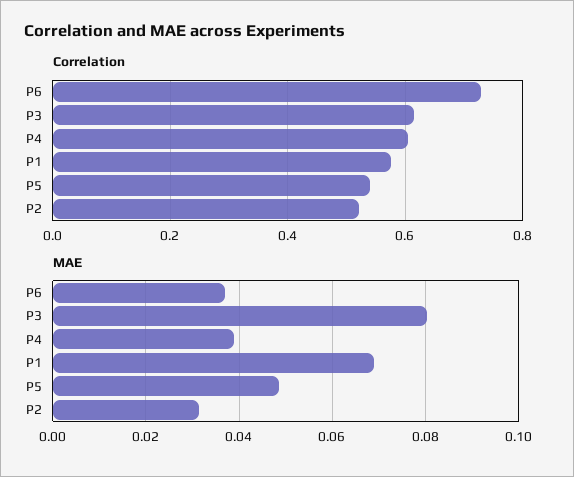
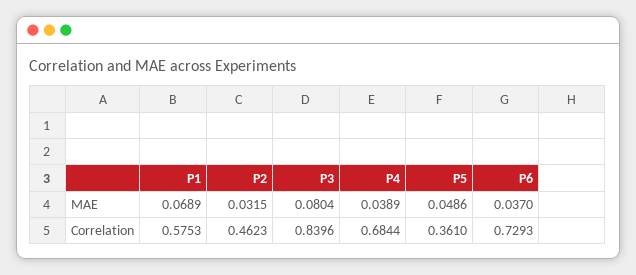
Correlation, P3: 0.62 -> 0.8396
Correlation, P4: 0.6 -> 0.6844
Correlation, P5: 0.54 -> 0.361
Correlation, P2: 0.52 -> 0.4623

